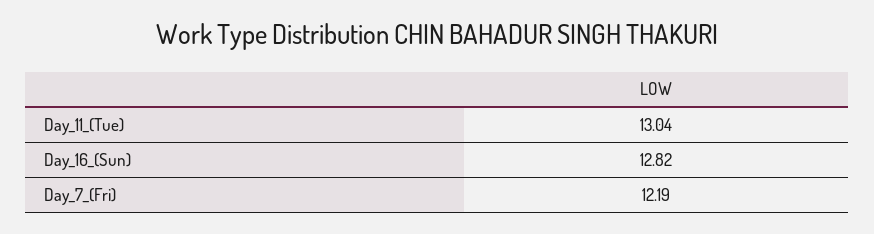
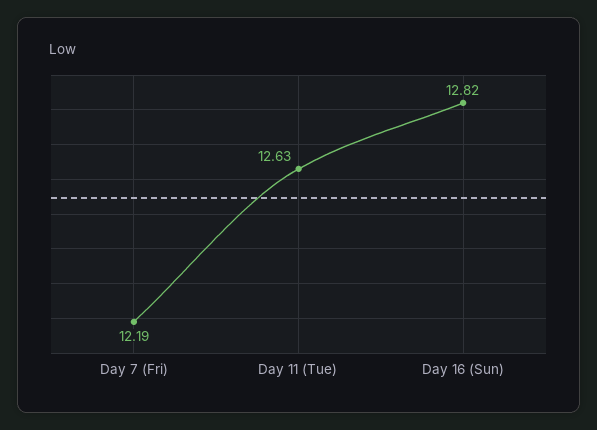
Day_11_(Tue): 13.04 -> 12.63

